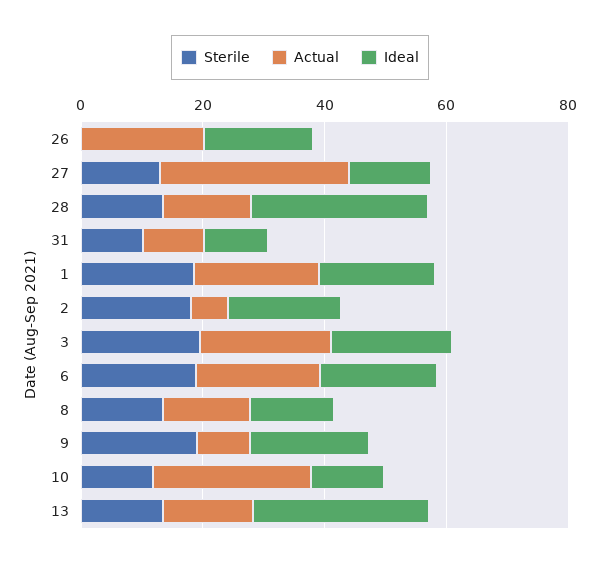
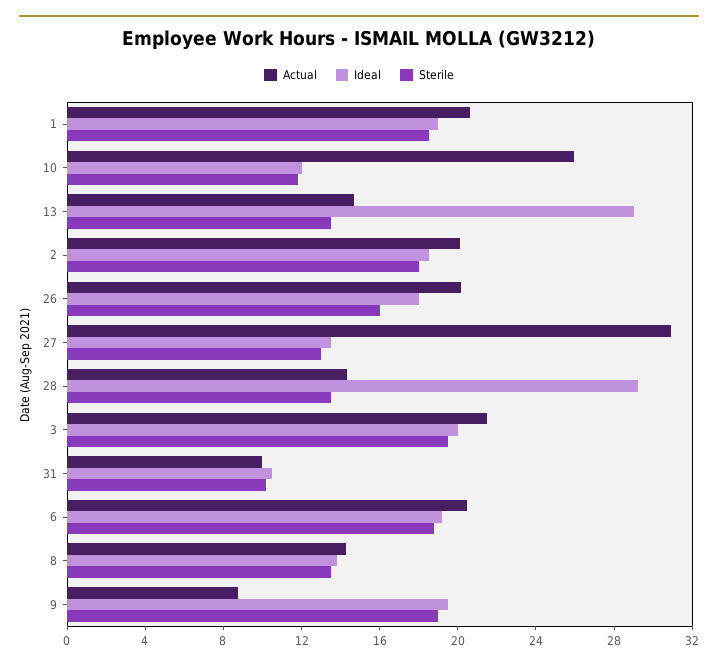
Sterile, 26: 0 -> 16
Actual, 2: 5 -> 20

